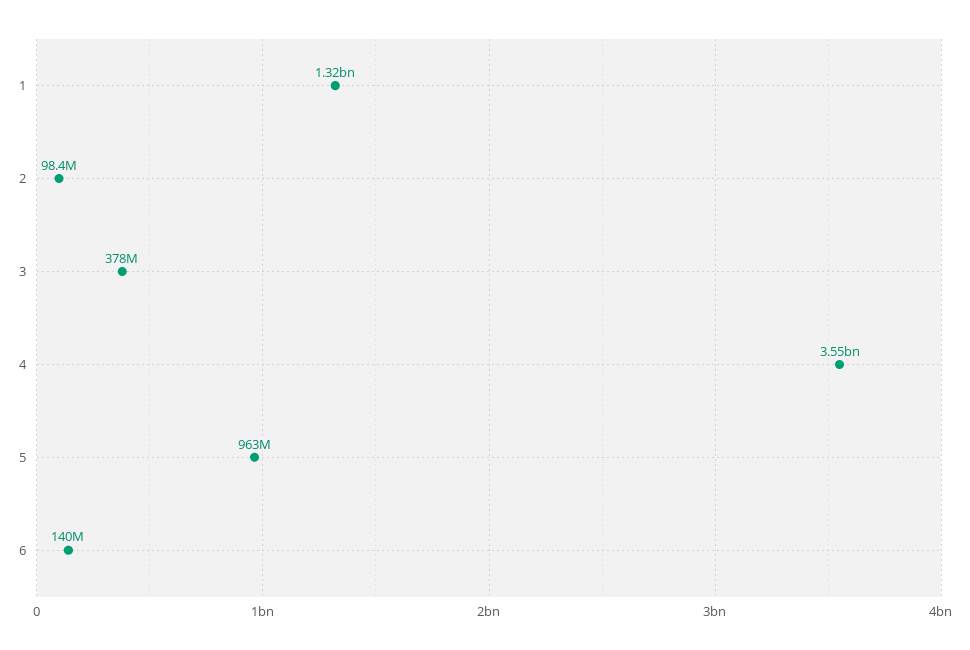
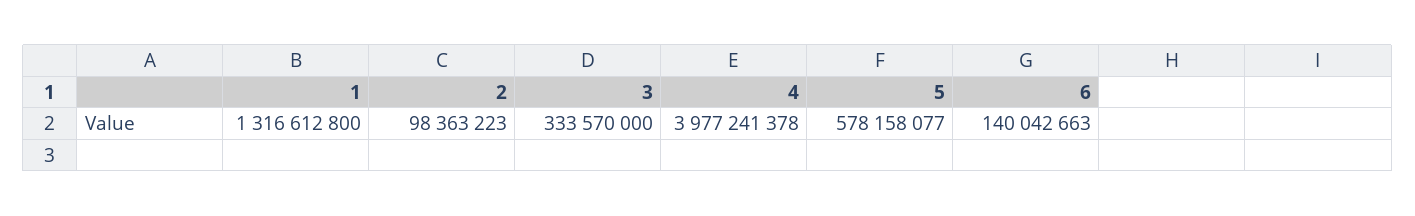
3: 378000000 -> 333570000
4: 3550000000 -> 3977241378
5: 963000000 -> 578158077

